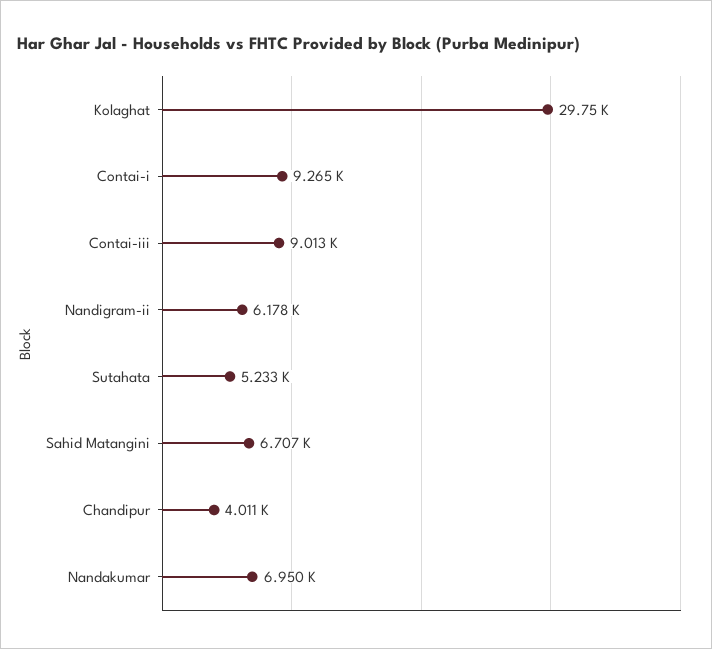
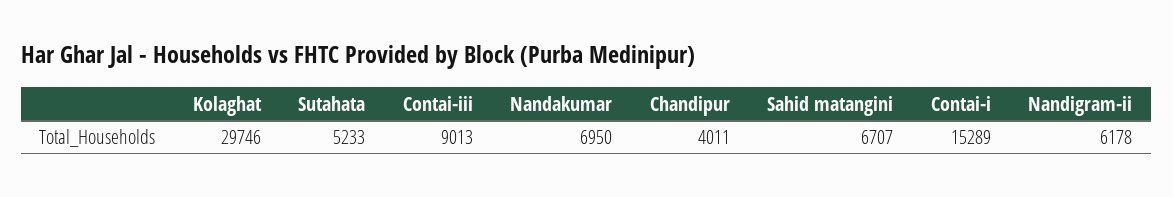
Contai-i: 9265 -> 15289

